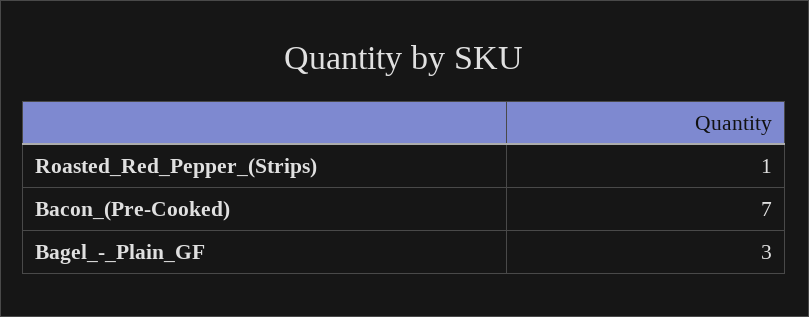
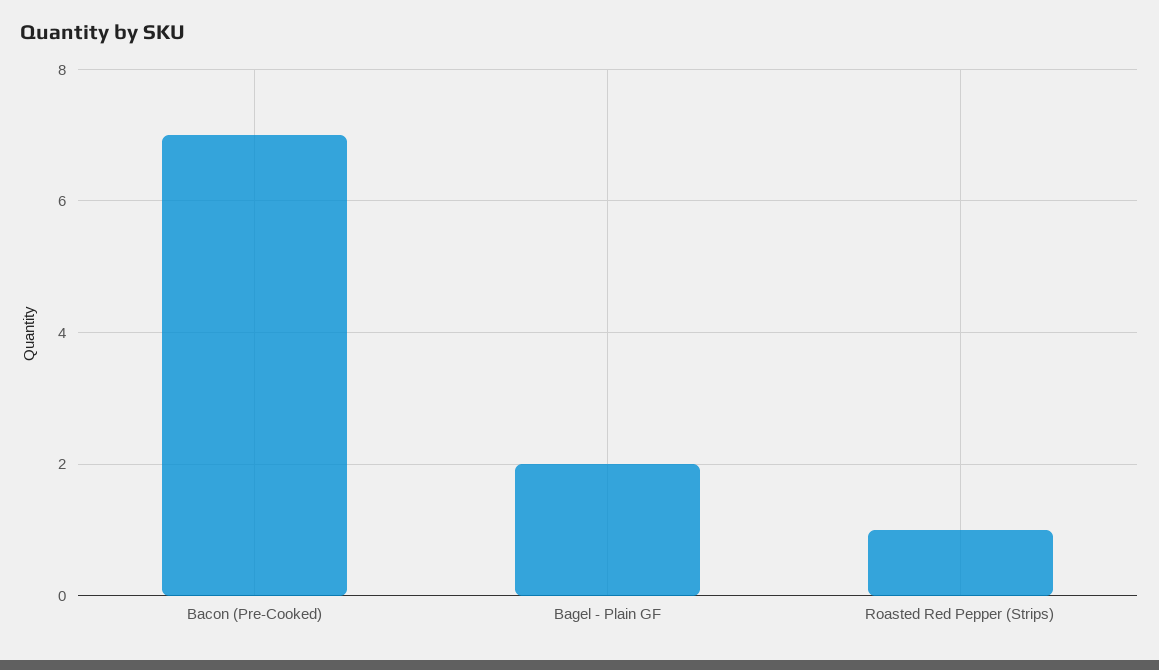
Bagel_-_Plain_GF: 3 -> 2

